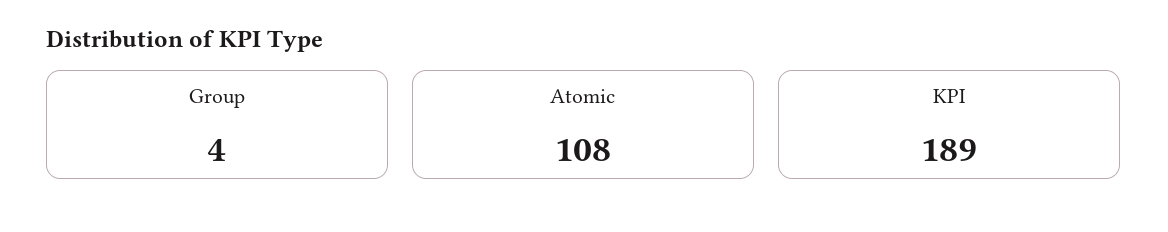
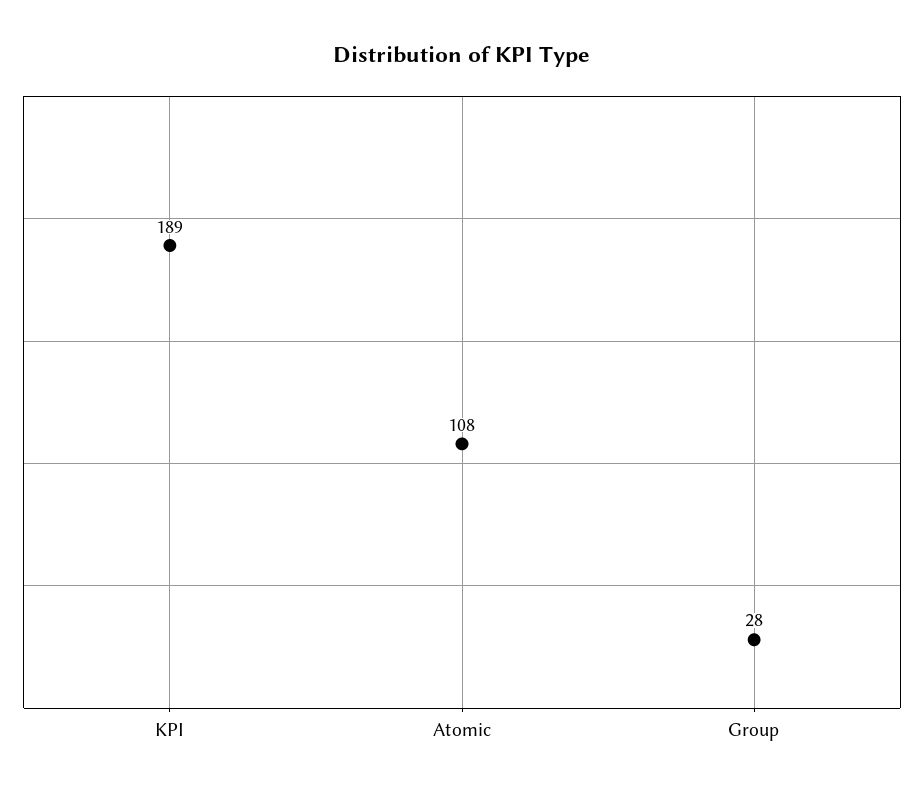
Group: 4 -> 28

